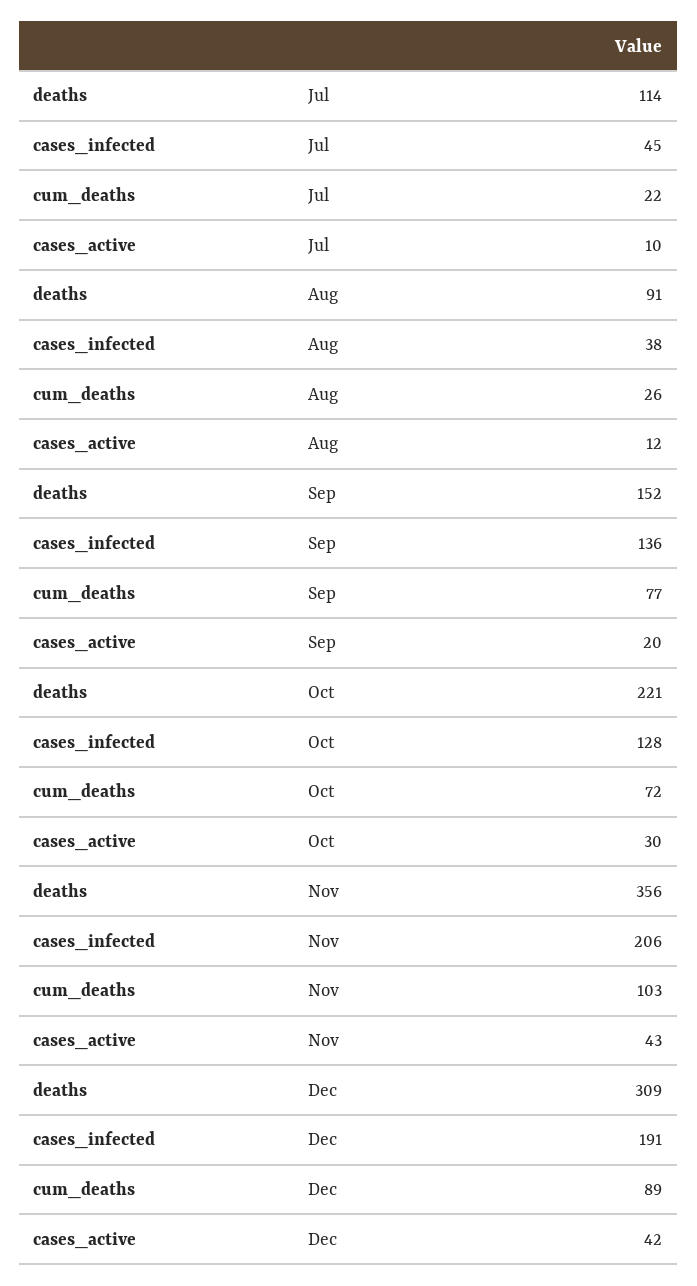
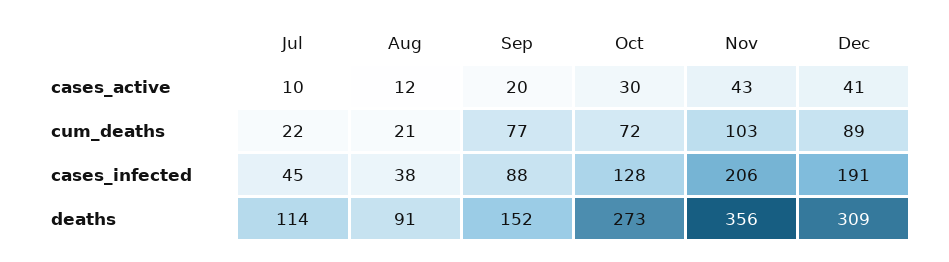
cum_deaths, Aug: 26 -> 21
cases_infected, Sep: 136 -> 88
deaths, Oct: 221 -> 273
cases_active, Dec: 42 -> 41

